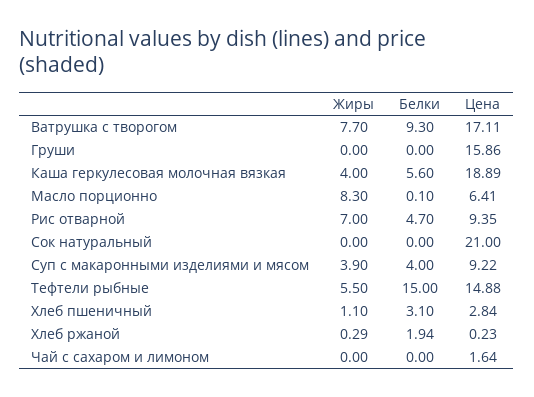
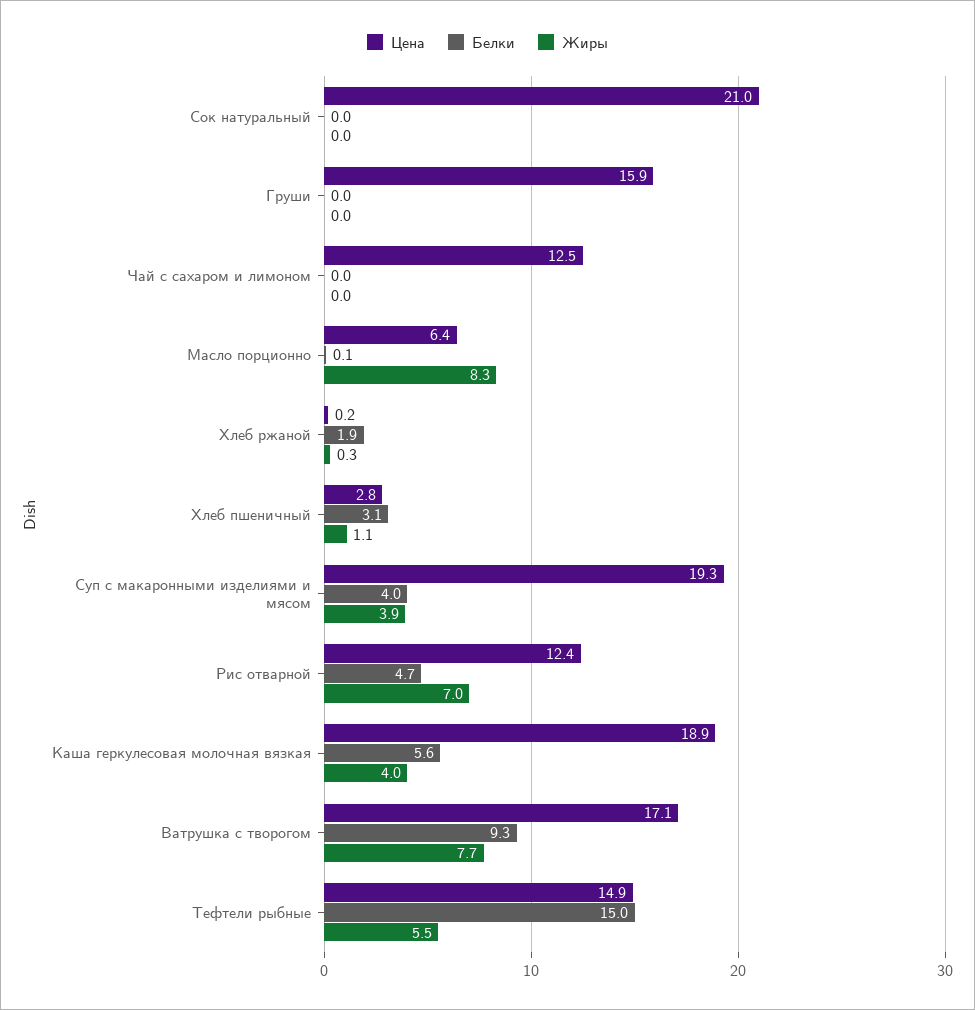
Цена, Рис отварной: 9.35 -> 12.4
Цена, Суп с макаронными изделиями и мясом: 9.22 -> 19.3
Цена, Чай с сахаром и лимоном: 1.64 -> 12.5

